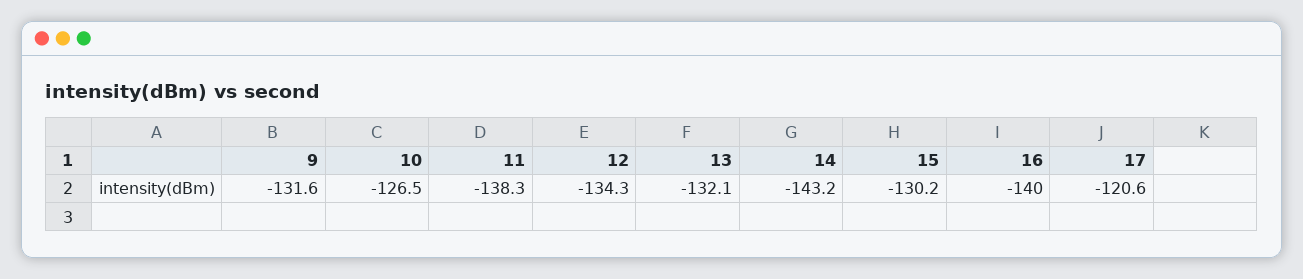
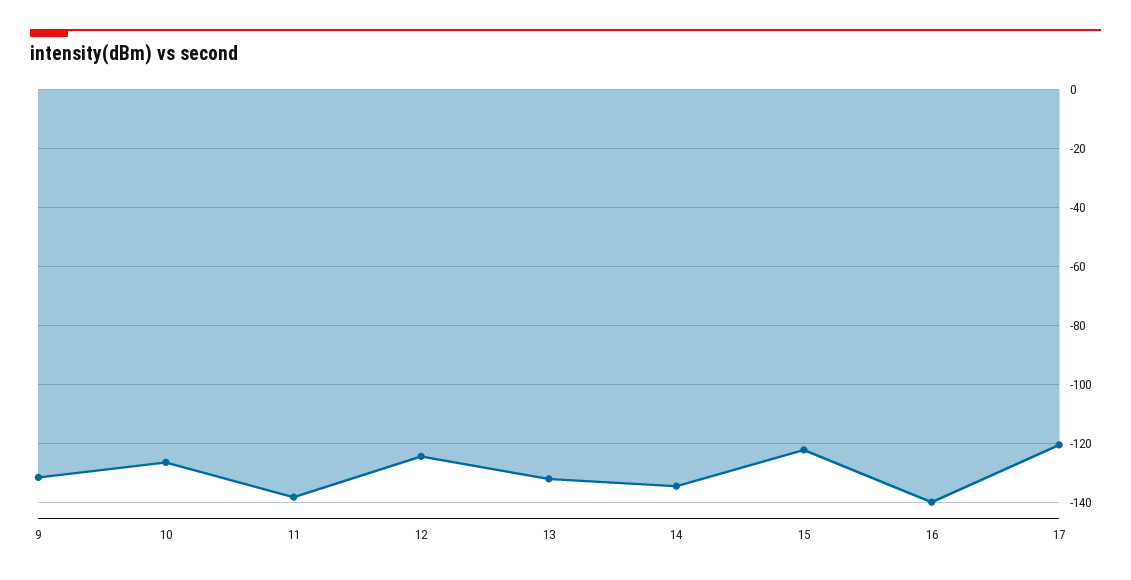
12: -134.3 -> -125
14: -143.2 -> -135
15: -130.2 -> -122.5

